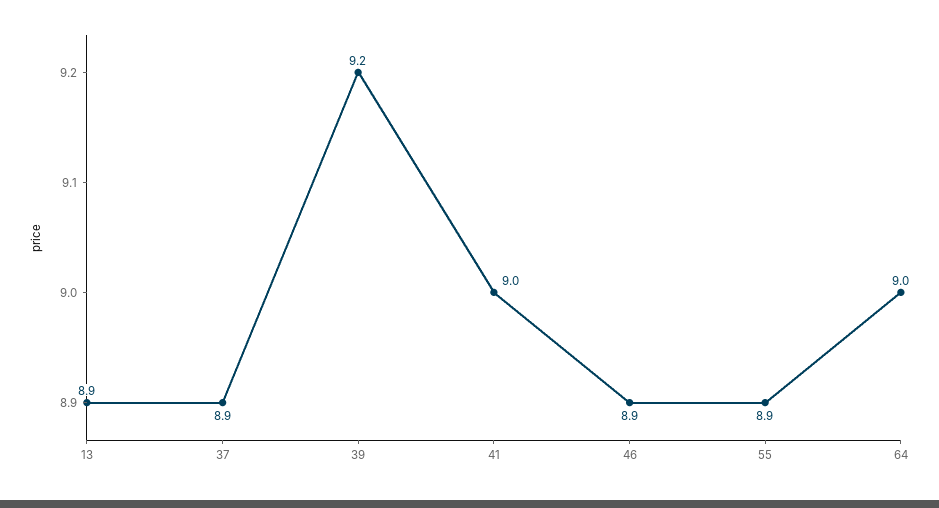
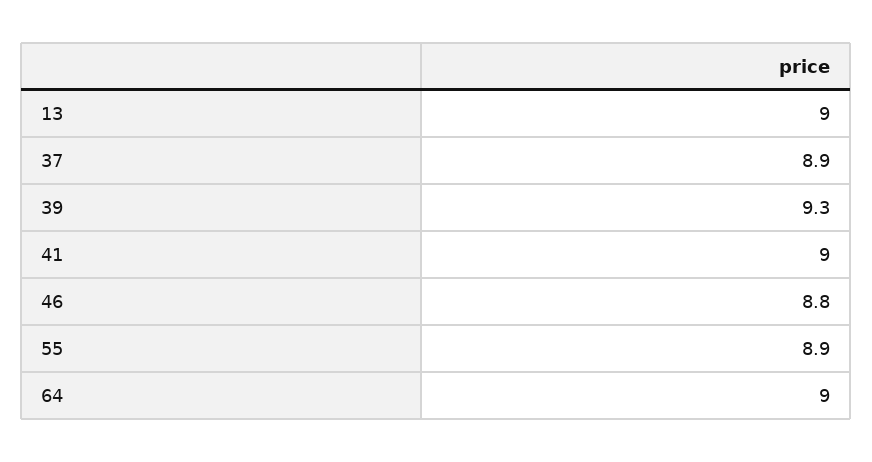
13: 8.9 -> 9
39: 9.2 -> 9.3
46: 8.9 -> 8.8

